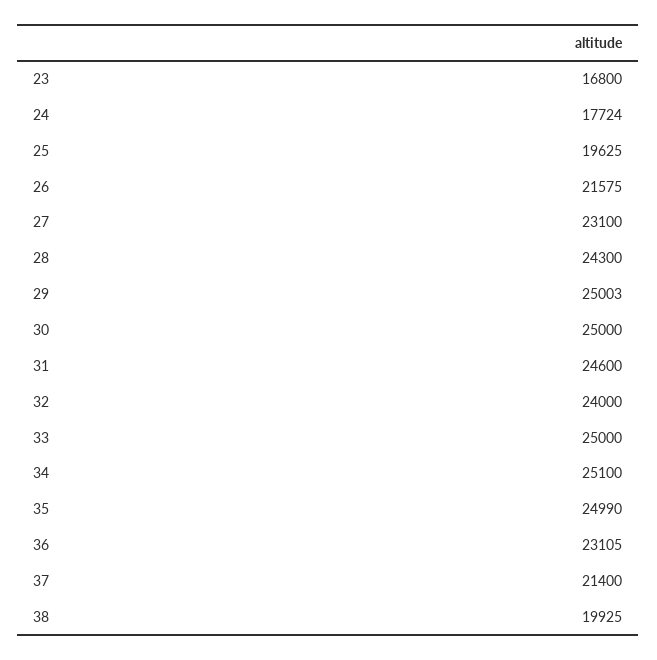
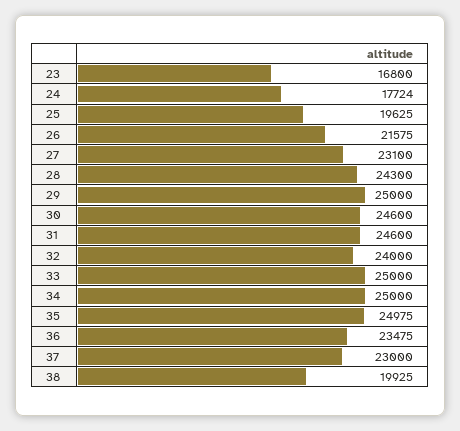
29: 25003 -> 25000
30: 25000 -> 24600
34: 25100 -> 25000
35: 24990 -> 24975
36: 23105 -> 23475
37: 21400 -> 23000

